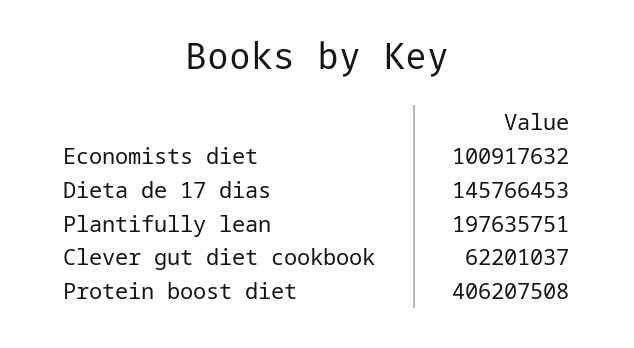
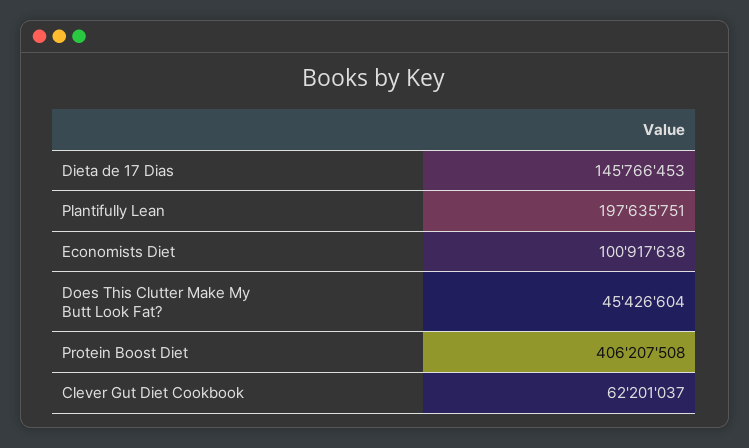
Economists diet: 100917632 -> 100917638
Does This Clutter Make My Butt Look Fat?: none -> 45426604

